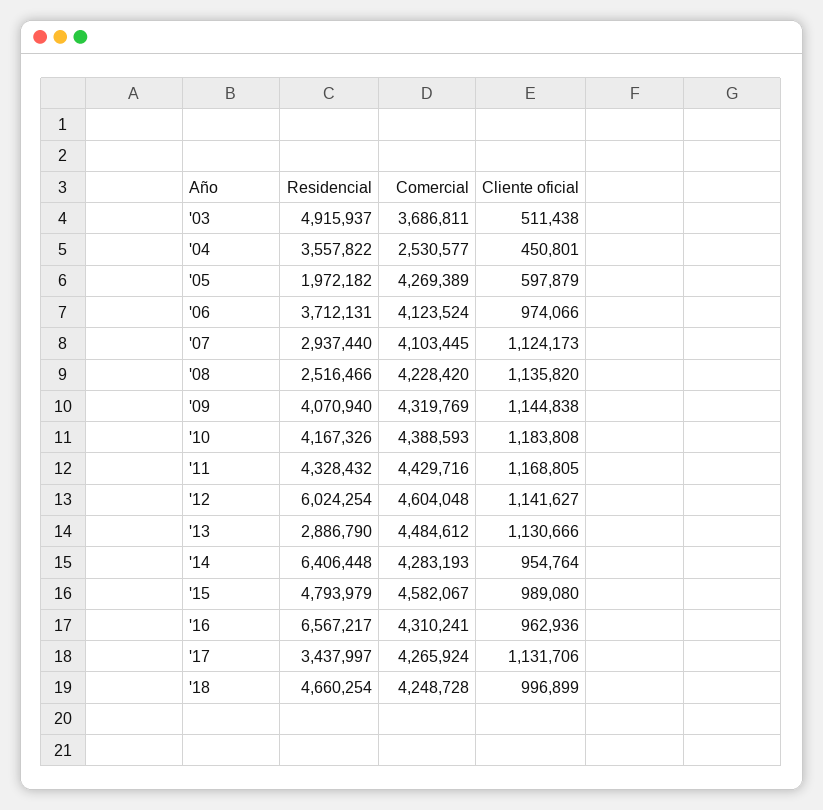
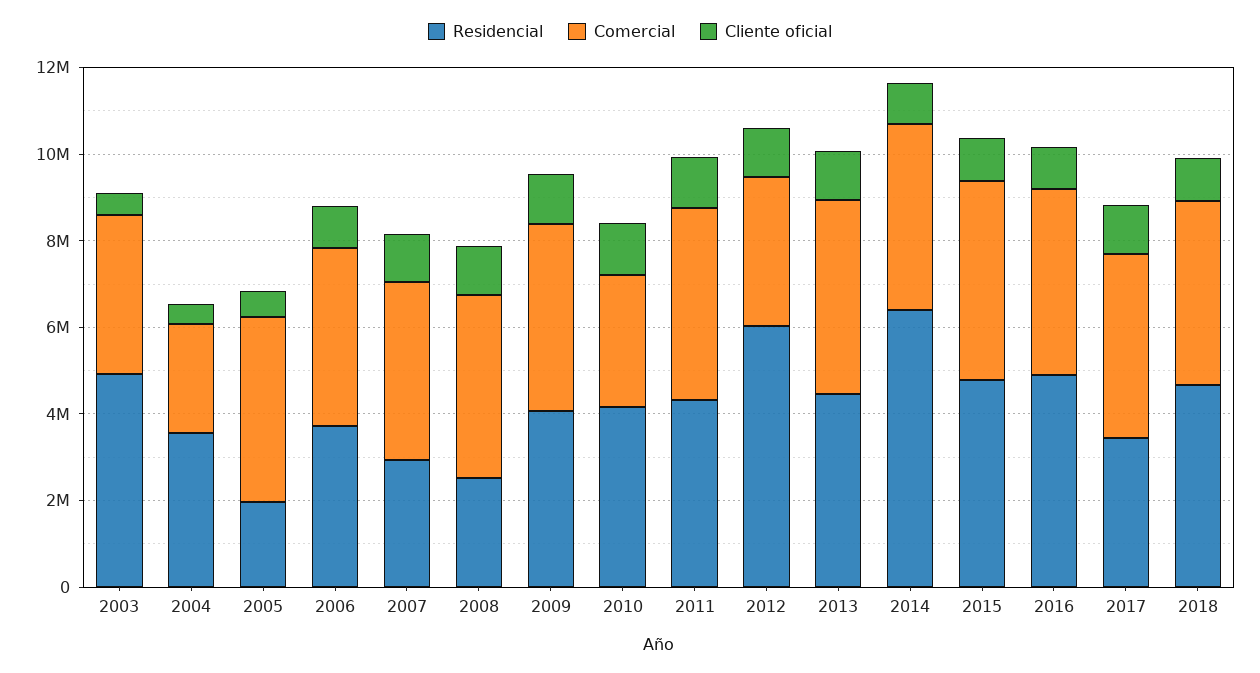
Comercial, '10: 4388593 -> 3000000
Comercial, '12: 4604048 -> 3500000
Residencial, '13: 2886790 -> 4500000
Residencial, '16: 6567217 -> 5000000

